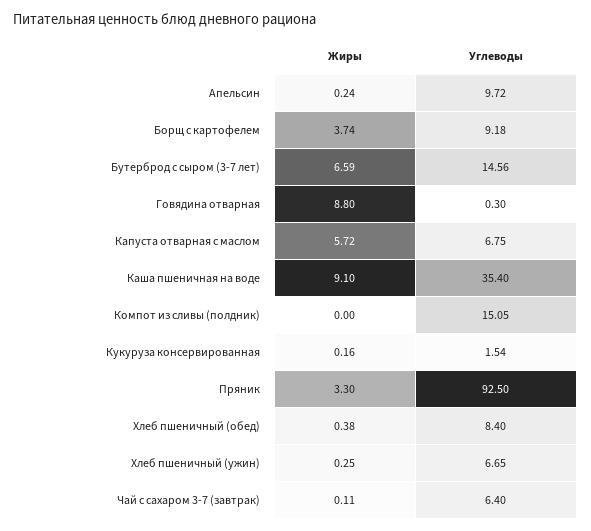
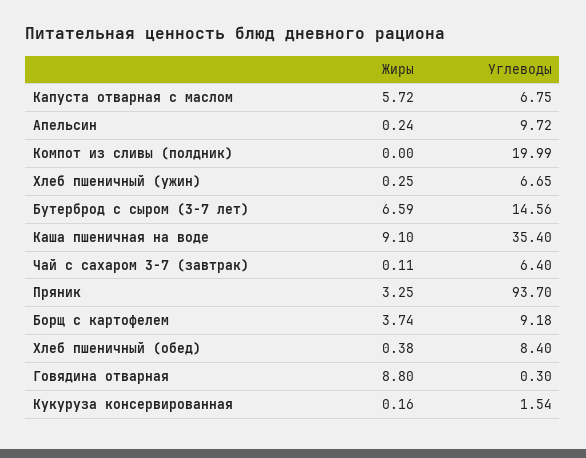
Углеводы, Компот из сливы (полдник): 15.05 -> 19.99
Жиры, Пряник: 3.3 -> 3.25
Углеводы, Пряник: 92.5 -> 93.7

